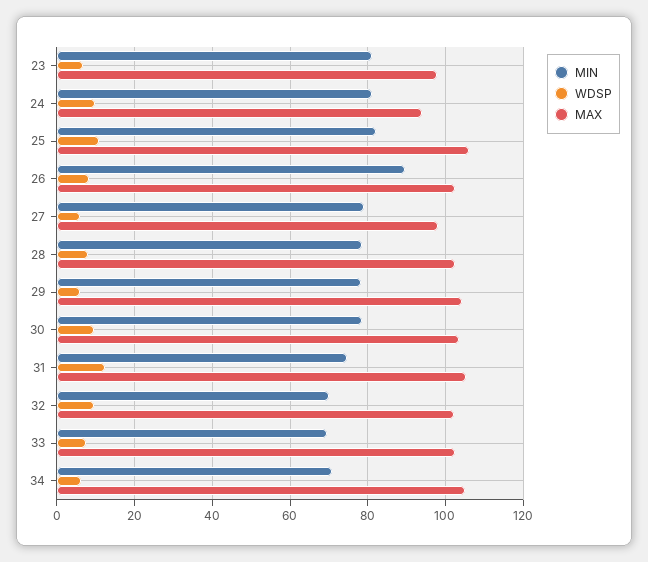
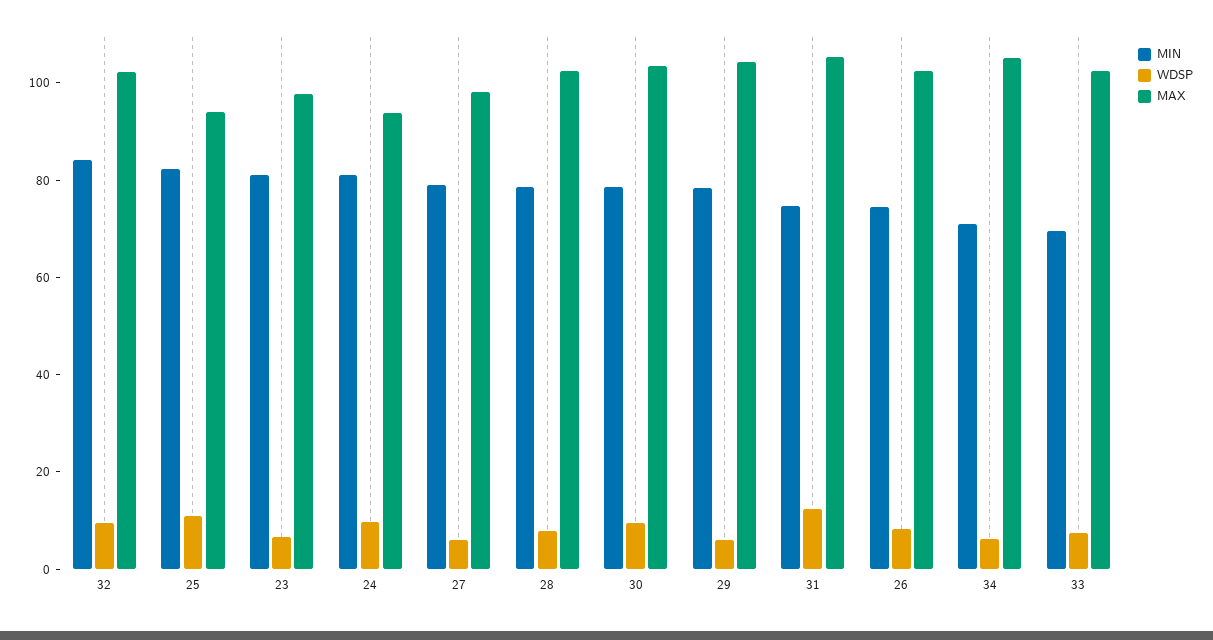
MAX, 25: 106 -> 95
MIN, 26: 90 -> 75
MIN, 32: 70 -> 85

